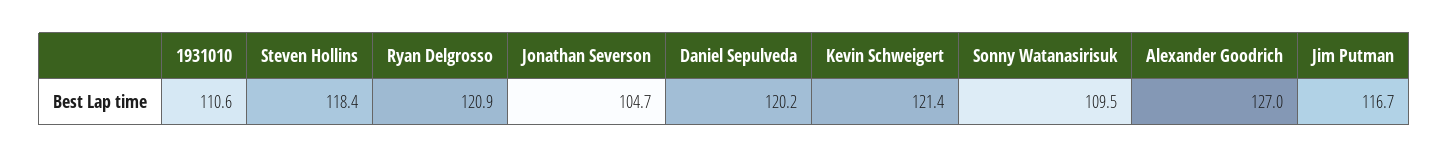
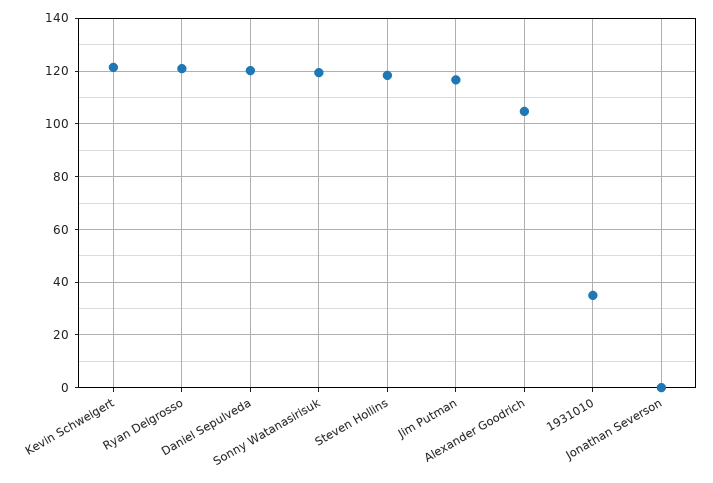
1931010: 110.6 -> 35
Jonathan Severson: 104.7 -> 0
Sonny Watanasirisuk: 109.5 -> 120
Alexander Goodrich: 127 -> 105

